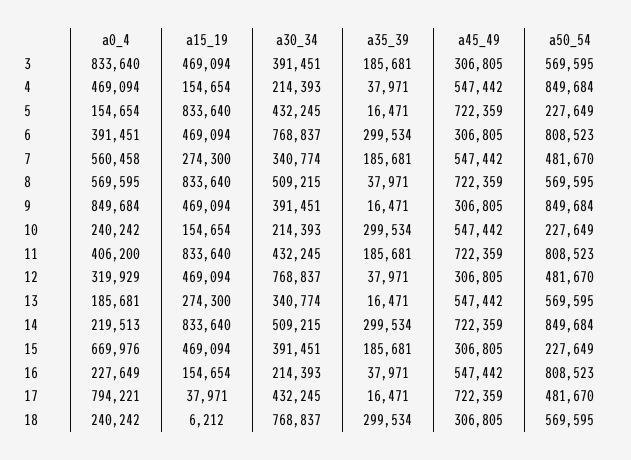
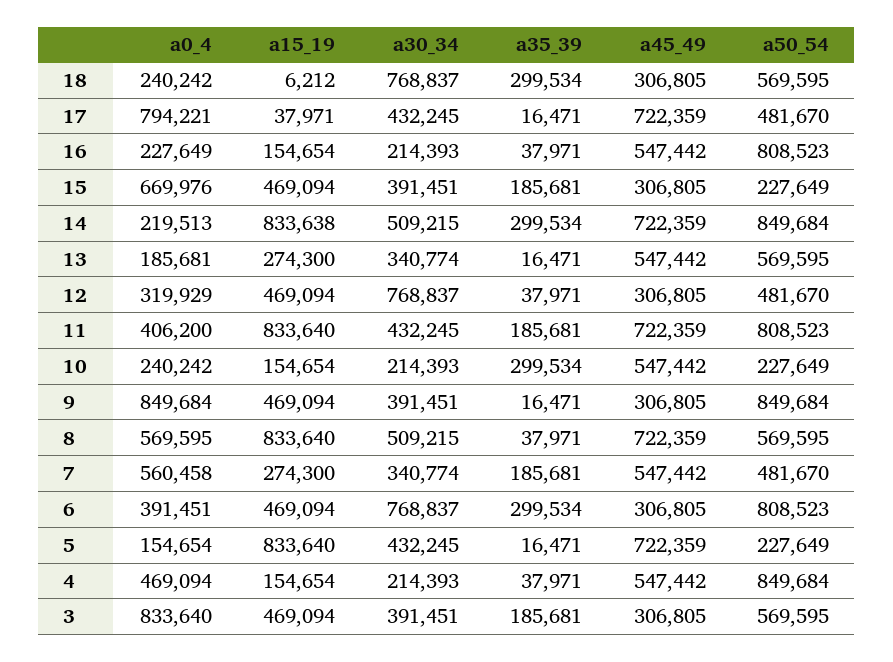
a15_19, 14: 833640 -> 833638

